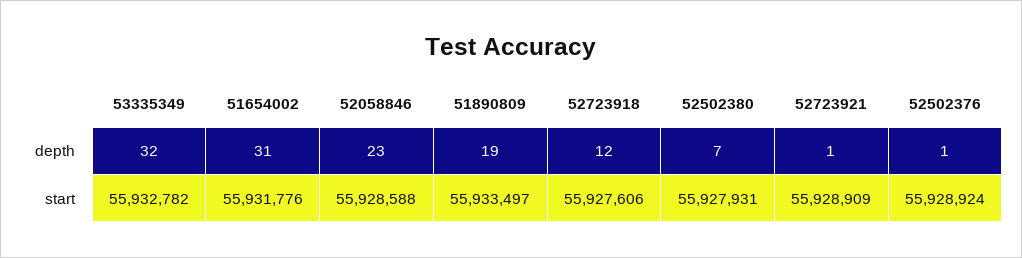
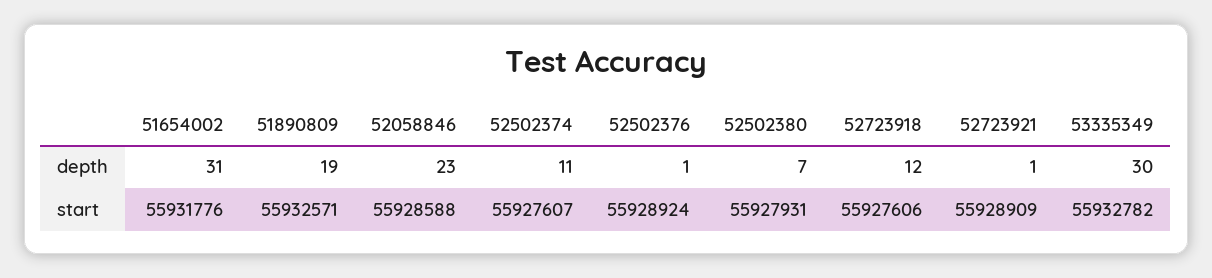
53335349, depth: 32 -> 30
51890809, start: 55933497 -> 55932571
52502374, depth: none -> 11
52502374, start: none -> 55927607

